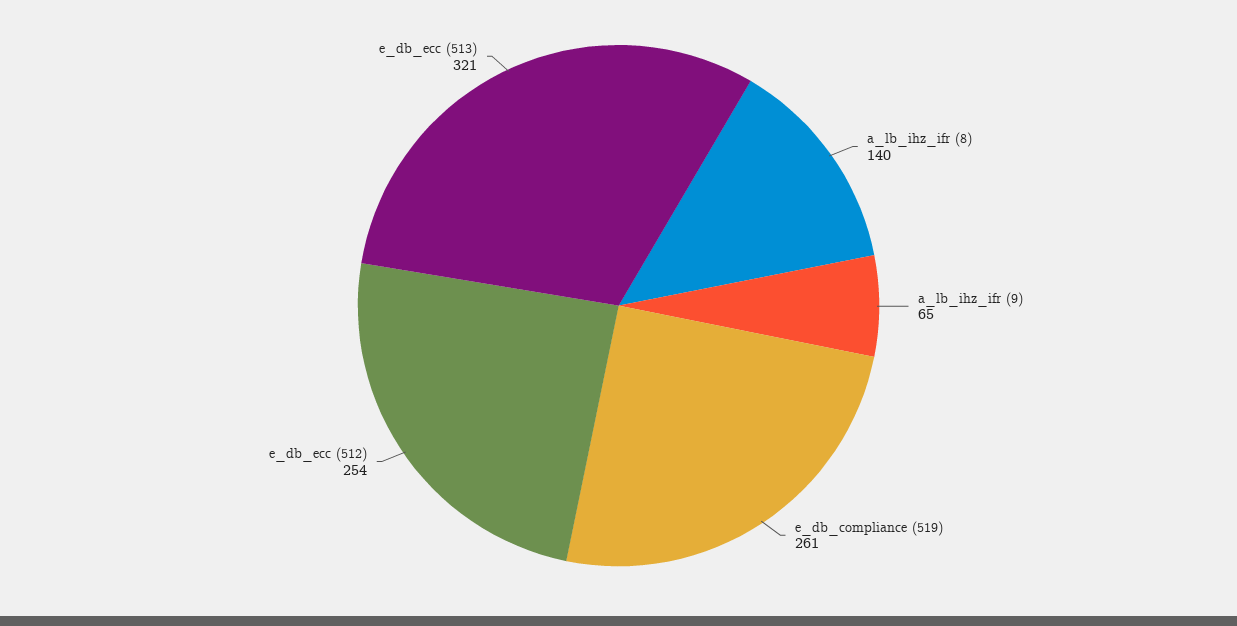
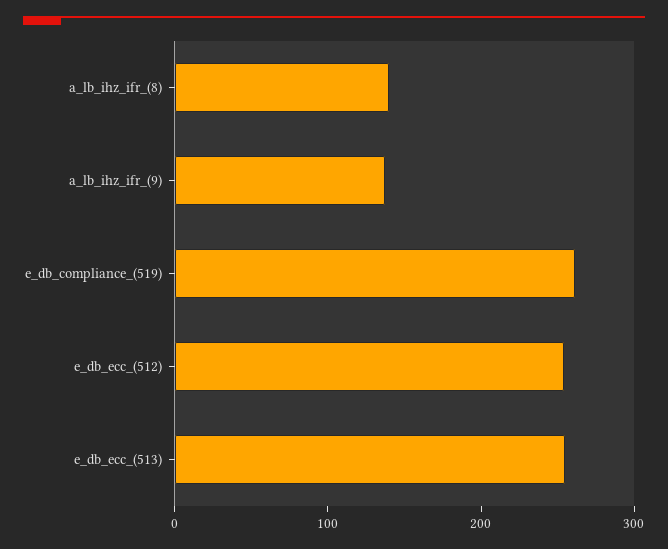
a_lb_ihz_ifr (9): 65 -> 140
e_db_ecc (513): 321 -> 260

